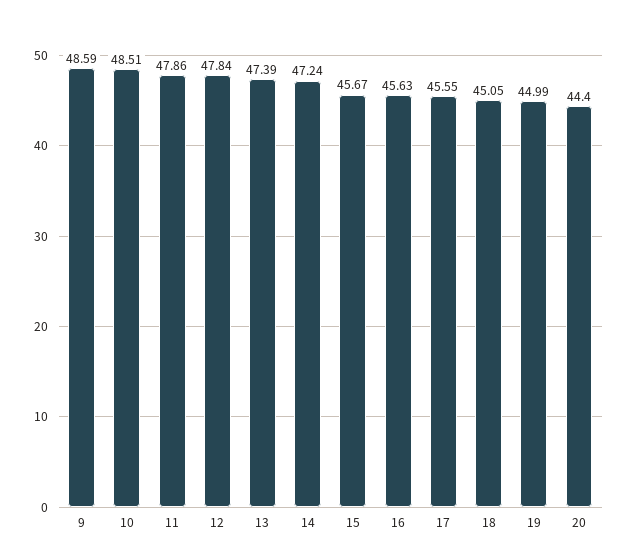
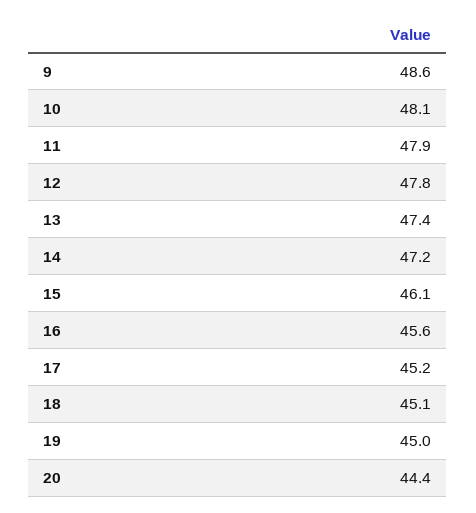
10: 48.51 -> 48.1
15: 45.67 -> 46.1
17: 45.55 -> 45.2

